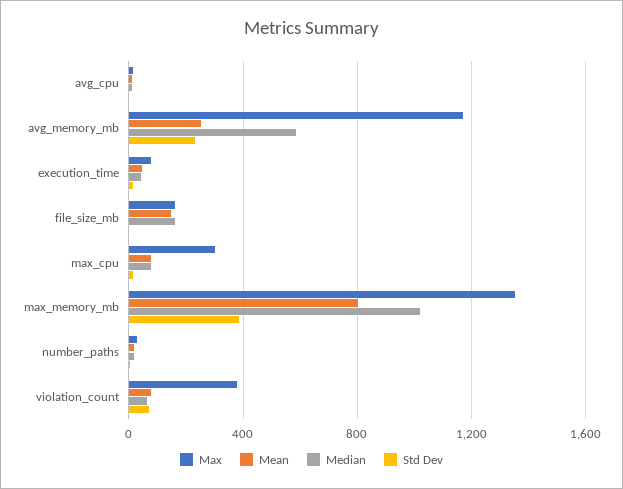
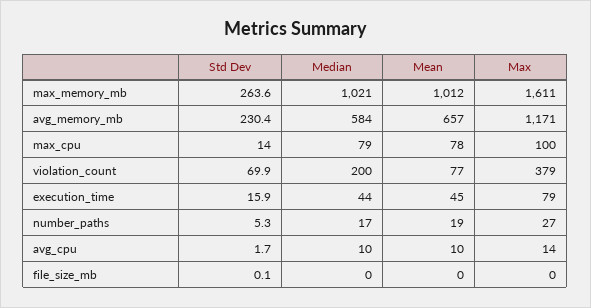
Mean, avg_memory_mb: 250 -> 657
Max, file_size_mb: 150 -> 0
Mean, file_size_mb: 150 -> 0
Median, file_size_mb: 150 -> 0
Max, max_cpu: 300 -> 100
Max, max_memory_mb: 1350 -> 1611
Mean, max_memory_mb: 800 -> 1012
Std Dev, max_memory_mb: 400 -> 263.6
Median, violation_count: 50 -> 200

